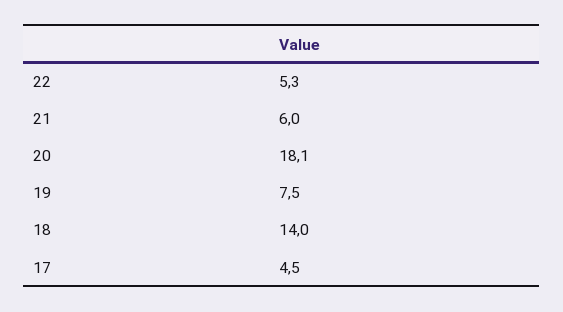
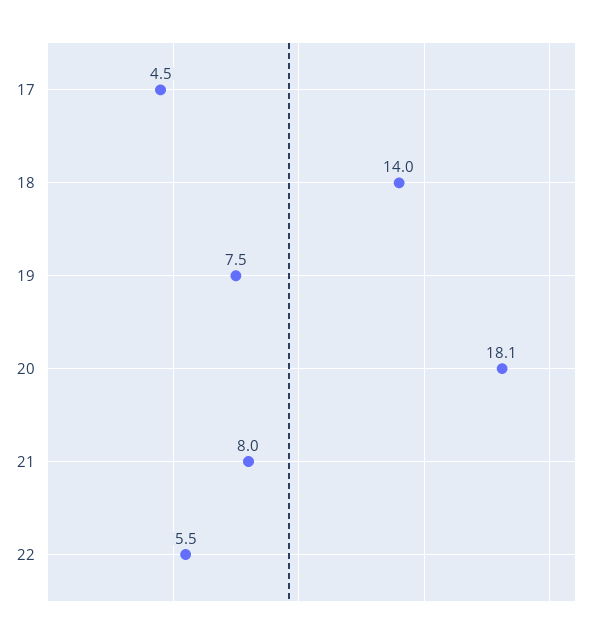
22: 5.3 -> 5.5
21: 6 -> 8

